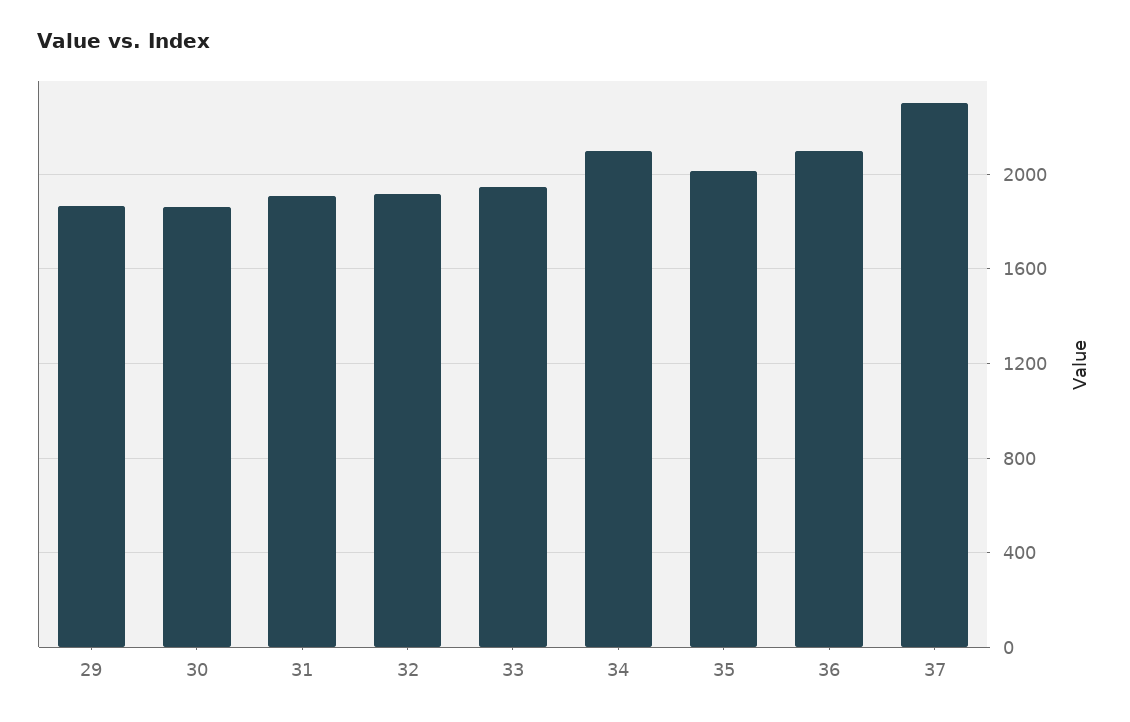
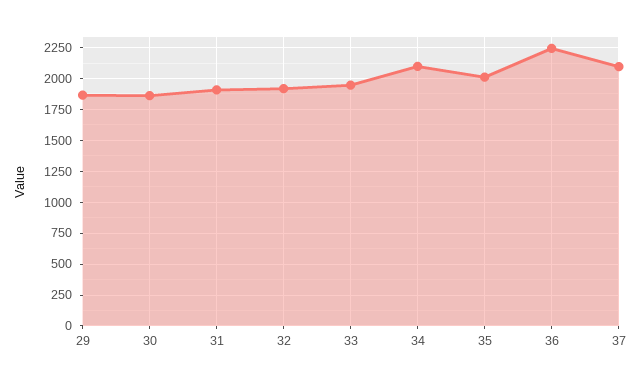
36: 2100 -> 2250
37: 2300 -> 2100

